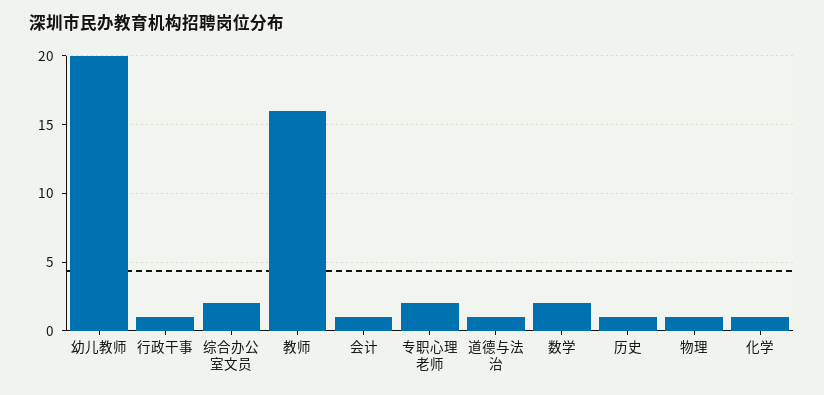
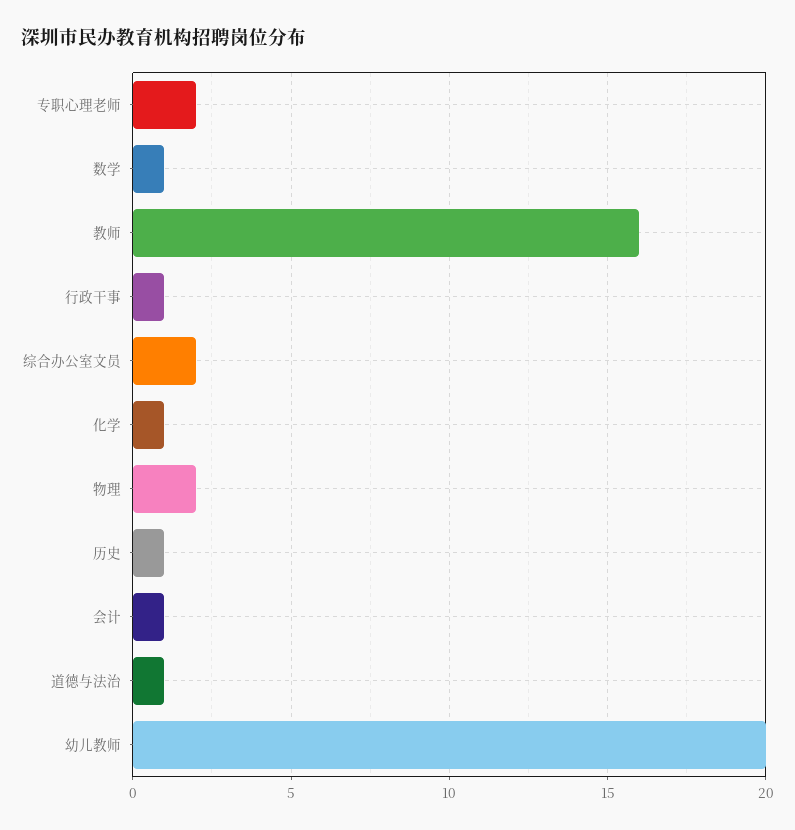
数学: 2 -> 1
物理: 1 -> 2

